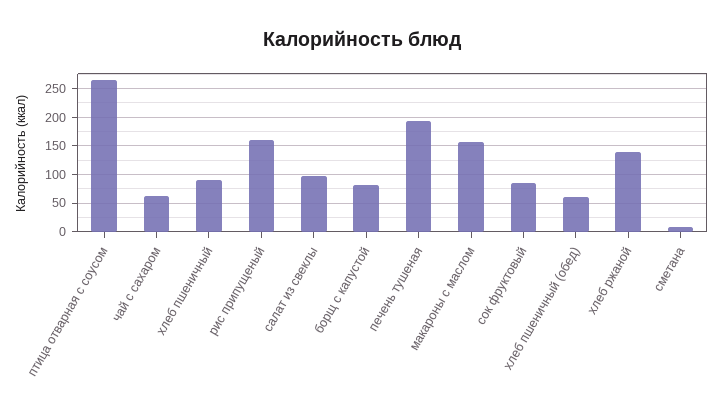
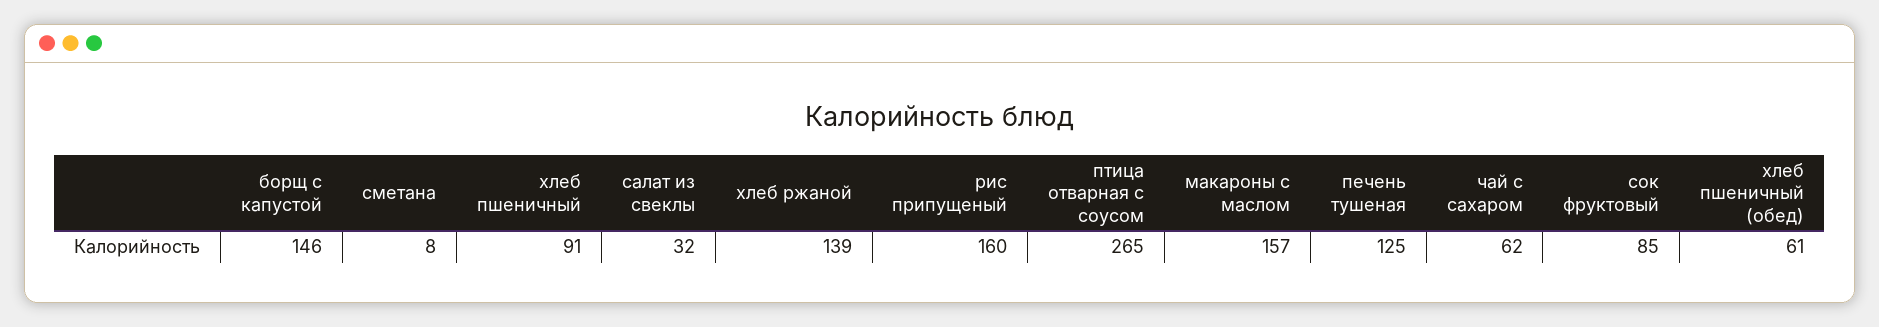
салат из свеклы: 100 -> 32
борщ с капустой: 75 -> 146
печень тушеная: 200 -> 125

